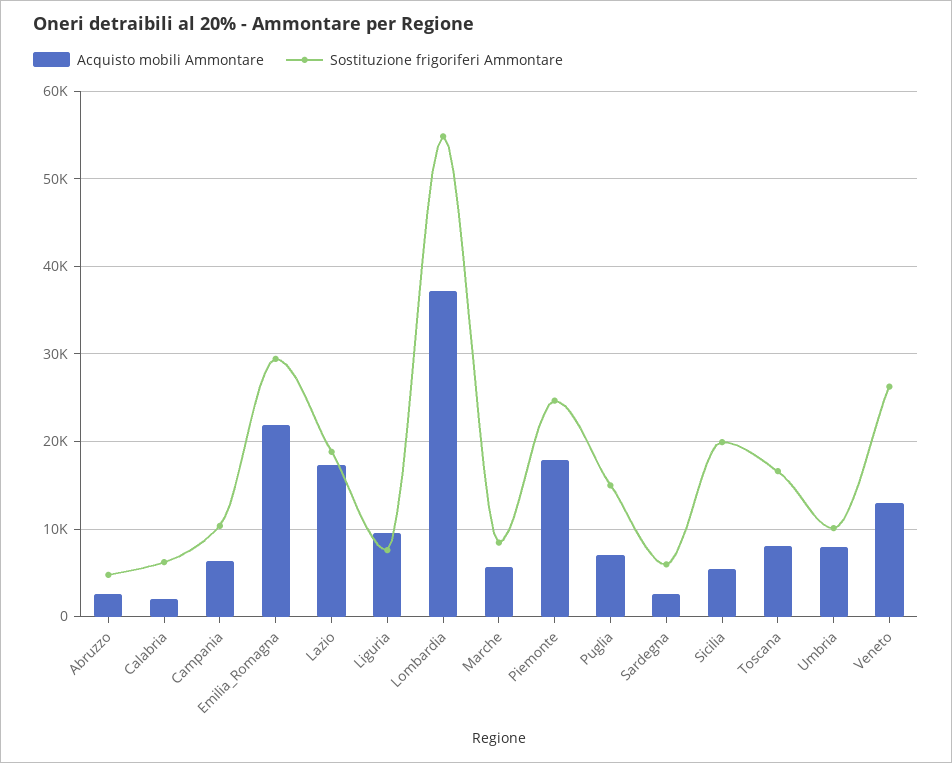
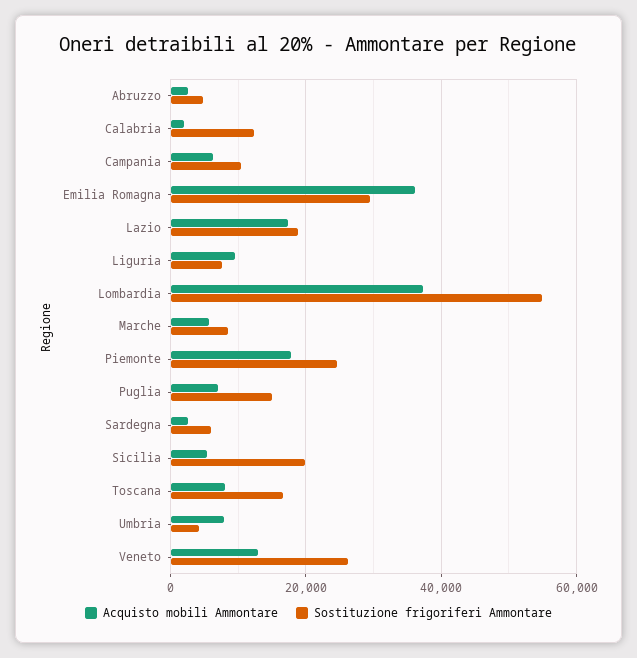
Sostituzione frigoriferi Ammontare, Calabria: 6000 -> 12000
Acquisto mobili Ammontare, Emilia_Romagna: 22000 -> 36000
Sostituzione frigoriferi Ammontare, Umbria: 10000 -> 4000

